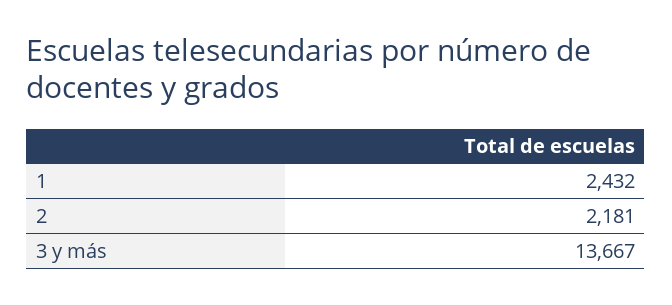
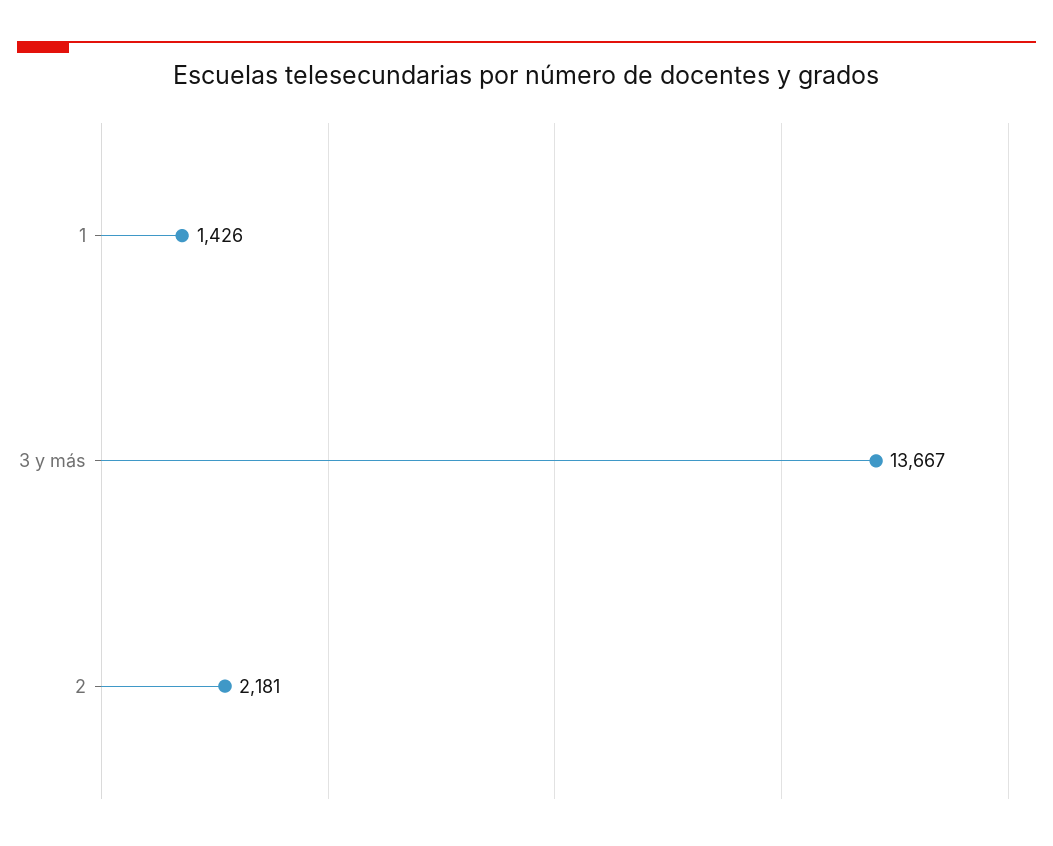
1: 2432 -> 1426

